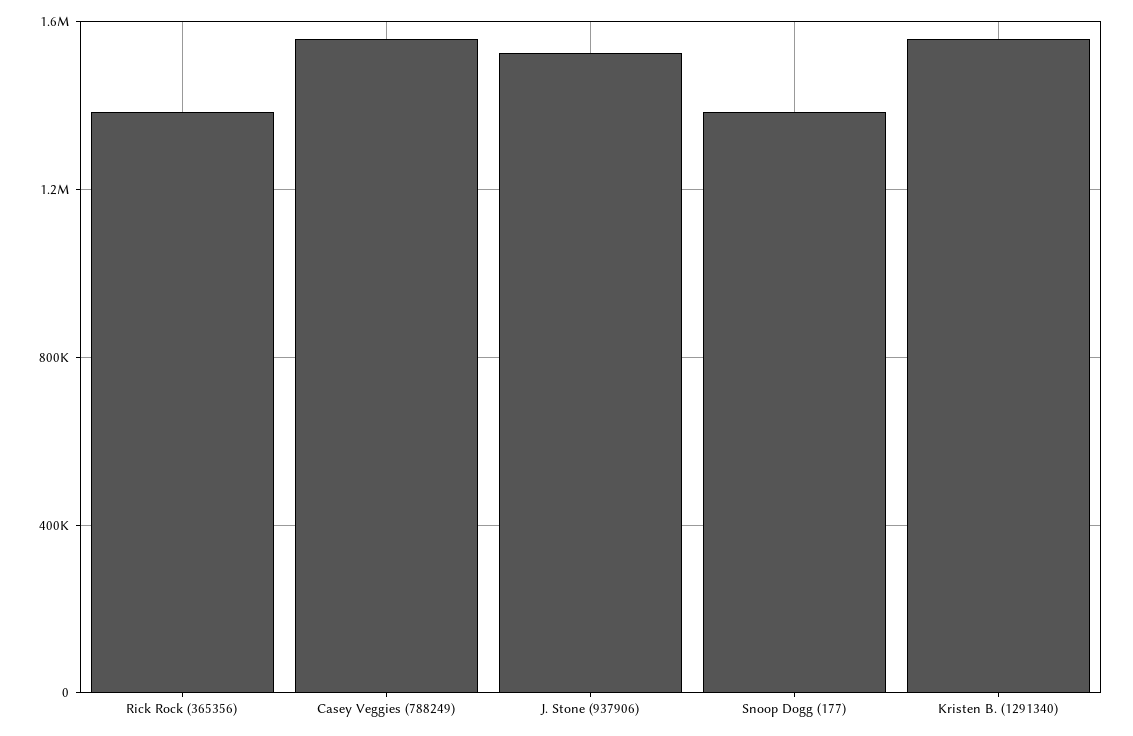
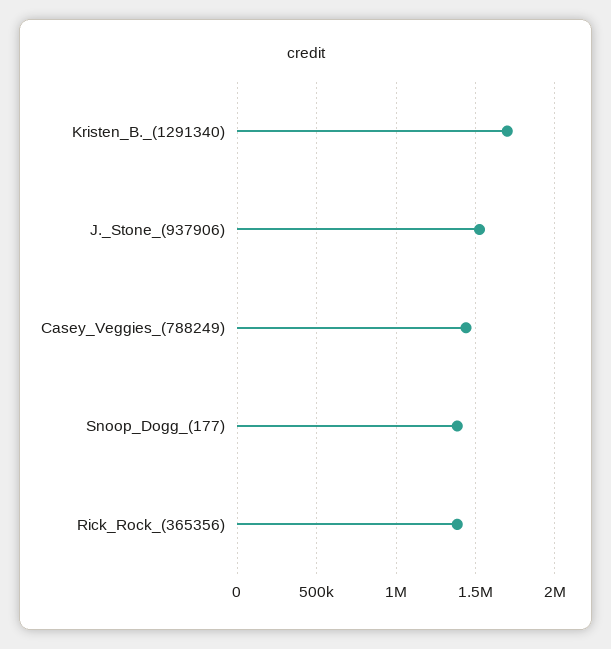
Casey Veggies (788249): 1550000 -> 1450000
Kristen B. (1291340): 1550000 -> 1700000

